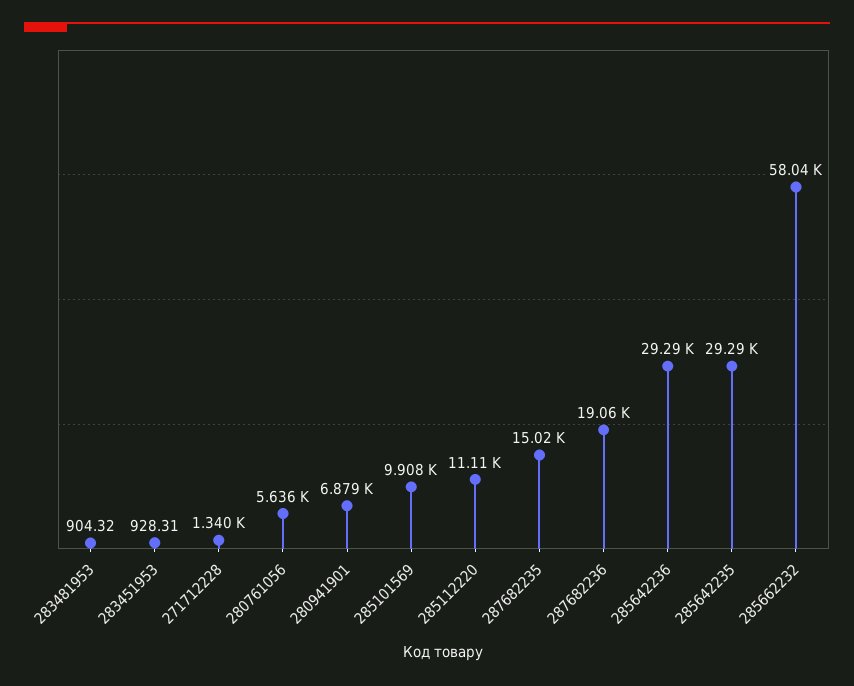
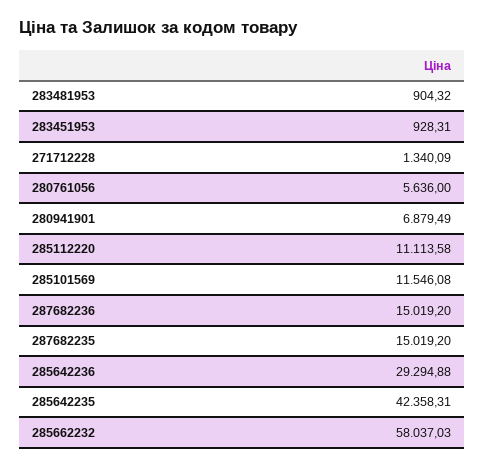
285101569: 9908 -> 11546.08
287682236: 19060 -> 15019.2
285642235: 29290 -> 42358.31

